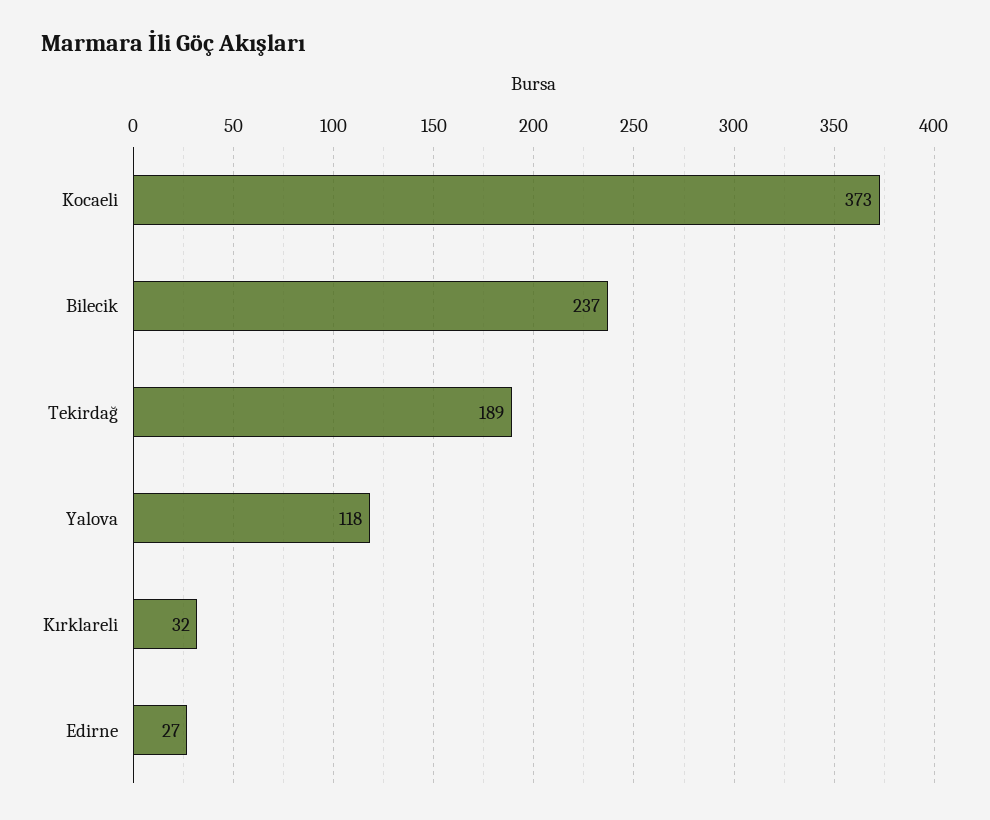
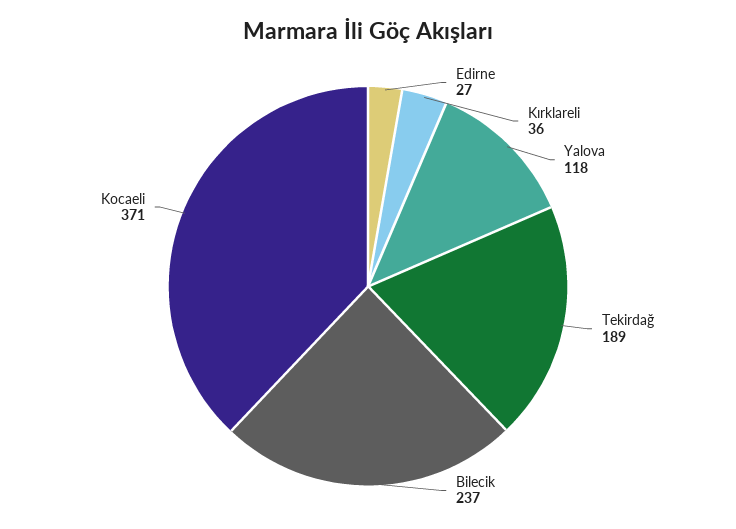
Kocaeli: 373 -> 371
Kırklareli: 32 -> 36

